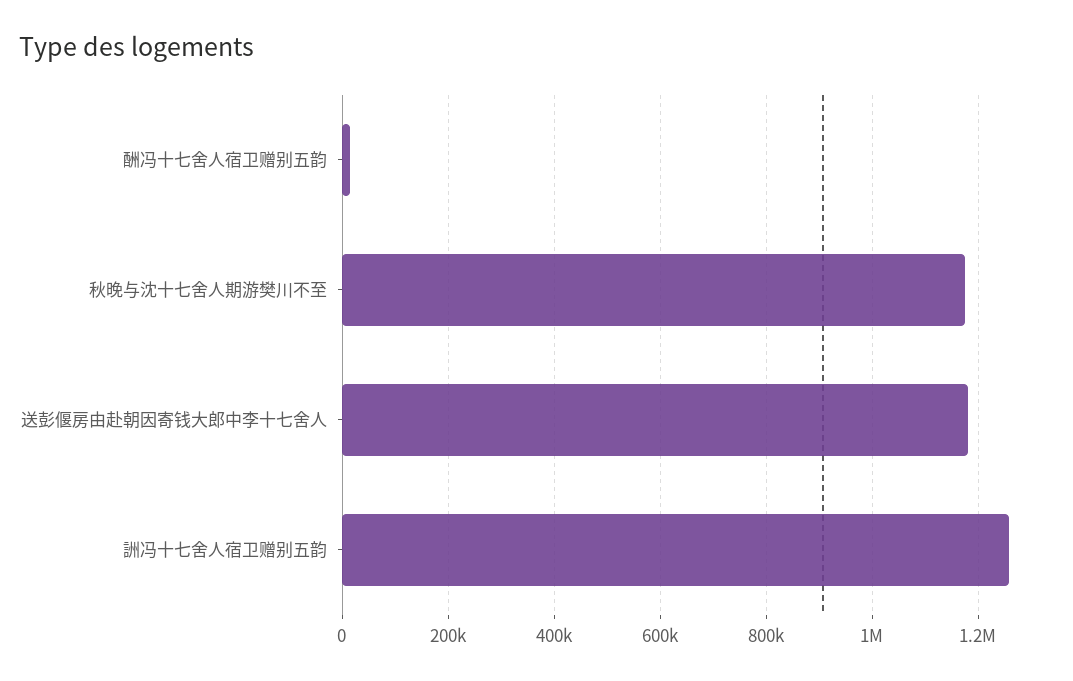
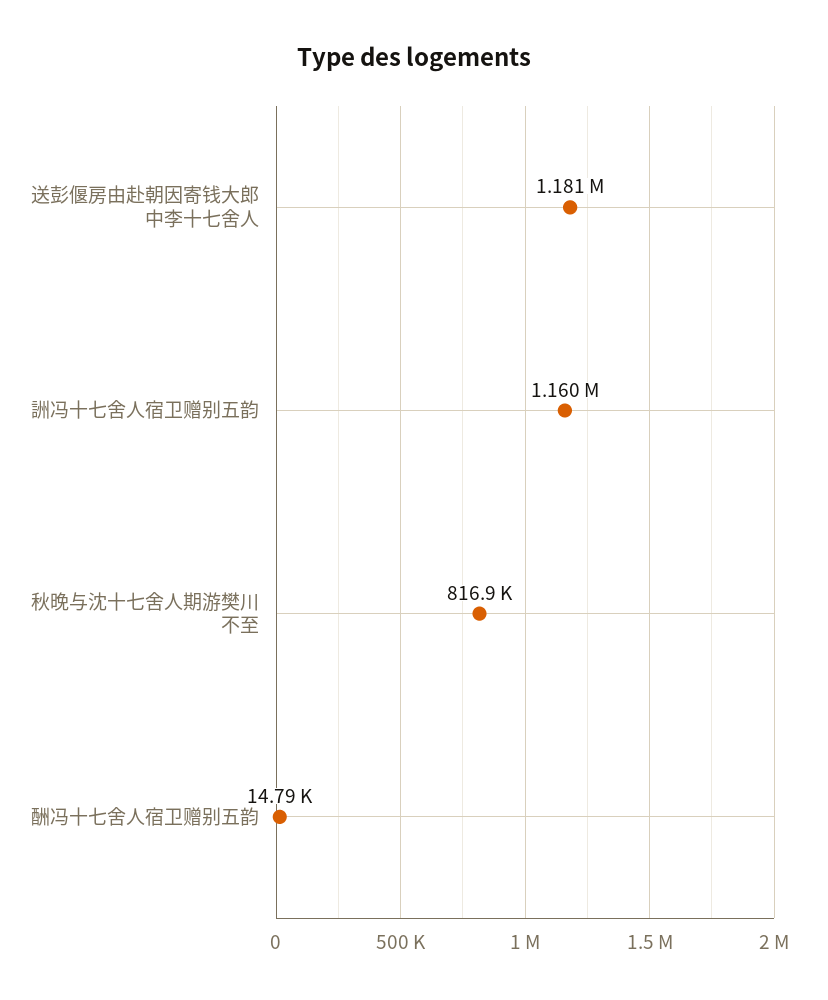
秋晚与沈十七舍人期游樊川不至: 1180000 -> 816900
詶冯十七舍人宿卫赠别五韵: 1260000 -> 1160000

